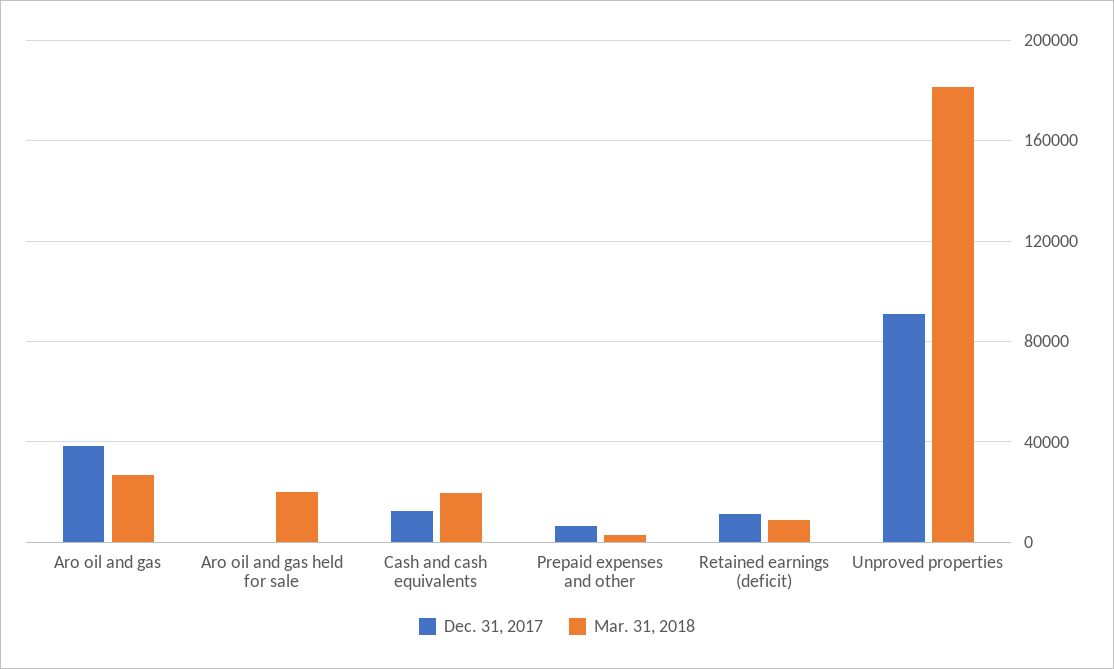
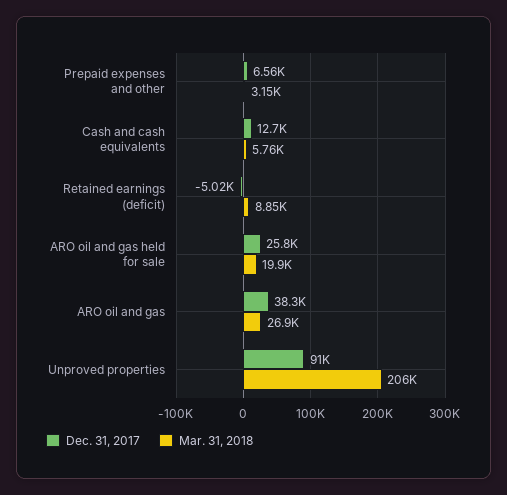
Dec. 31, 2017, Aro oil and gas held for sale: 0 -> 25800
Mar. 31, 2018, Cash and cash equivalents: 20000 -> 5760
Dec. 31, 2017, Retained earnings (deficit): 10000 -> -5020
Mar. 31, 2018, Unproved properties: 180000 -> 206000

